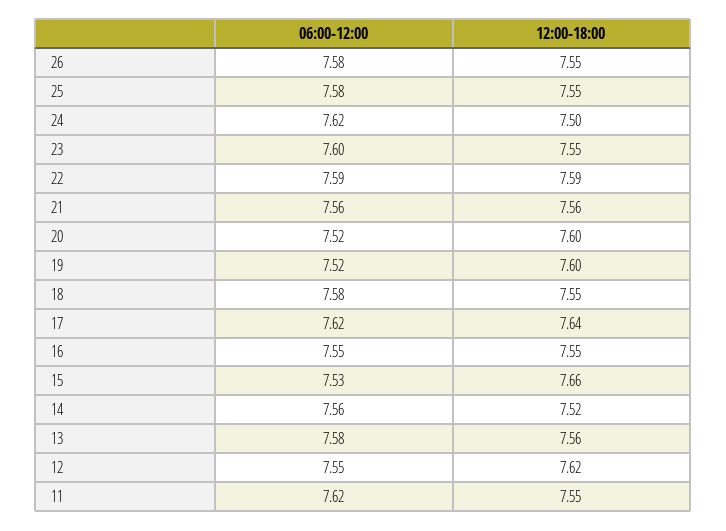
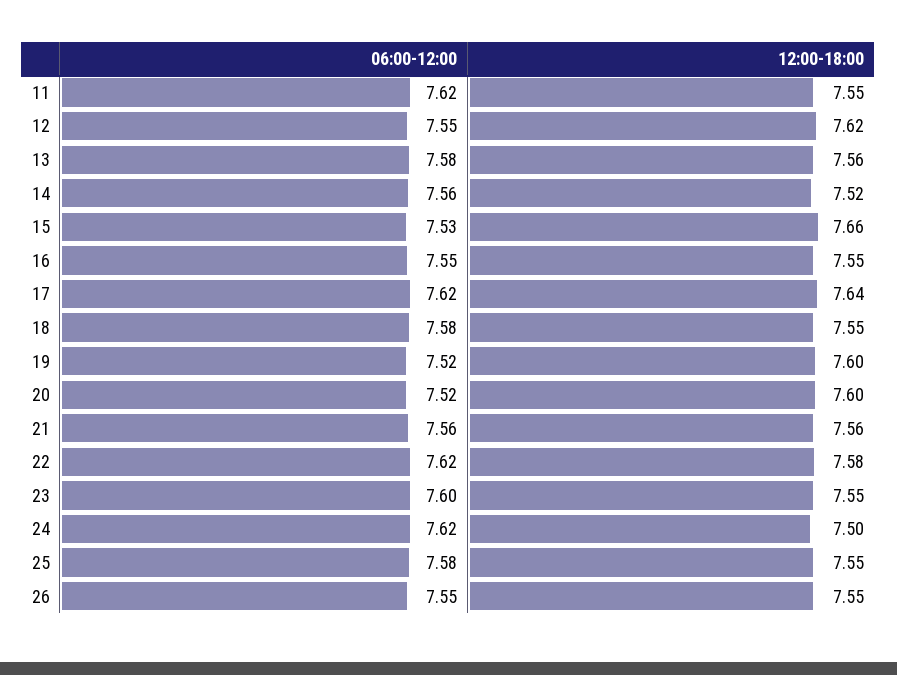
06:00-12:00, 26: 7.58 -> 7.55
06:00-12:00, 22: 7.59 -> 7.62
12:00-18:00, 22: 7.59 -> 7.58

